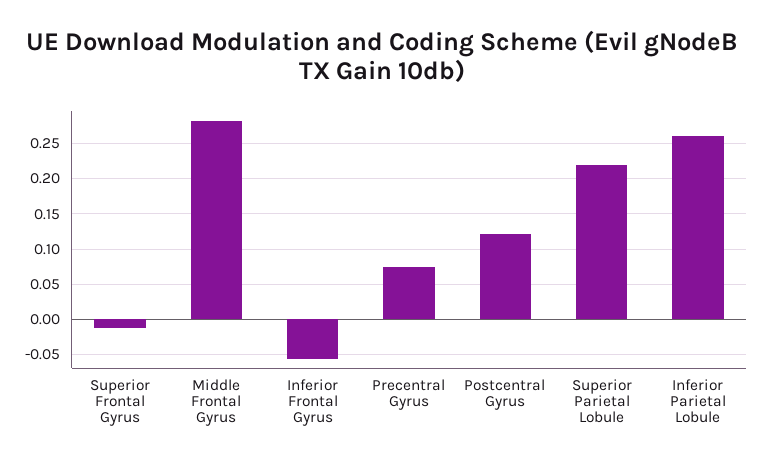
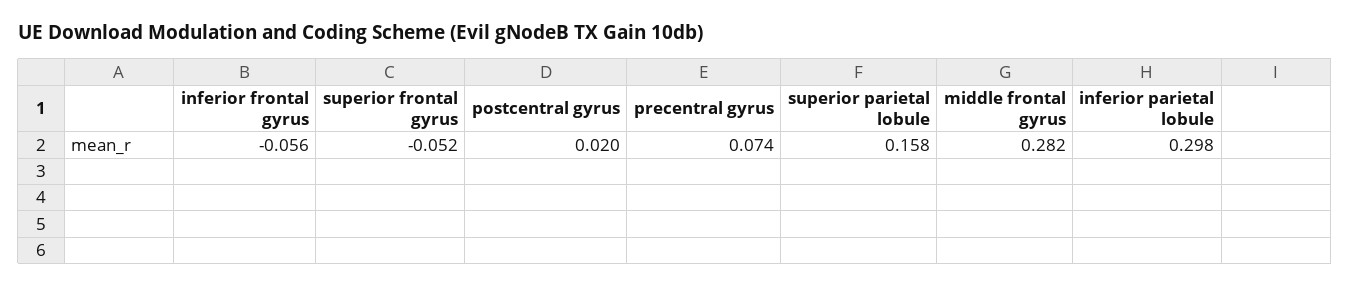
Superior Frontal Gyrus: -0.01 -> -0.052
Postcentral Gyrus: 0.12 -> 0.02
Superior Parietal Lobule: 0.22 -> 0.158
Inferior Parietal Lobule: 0.26 -> 0.298

